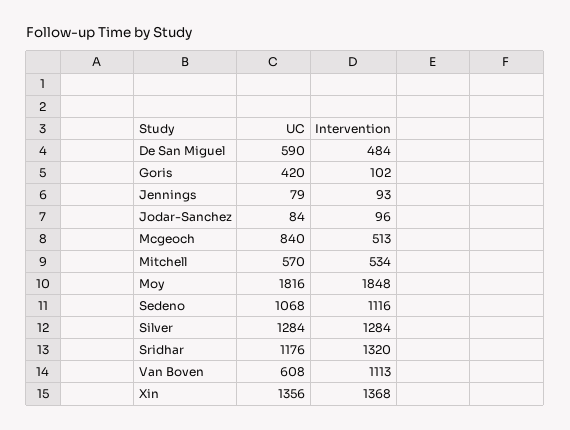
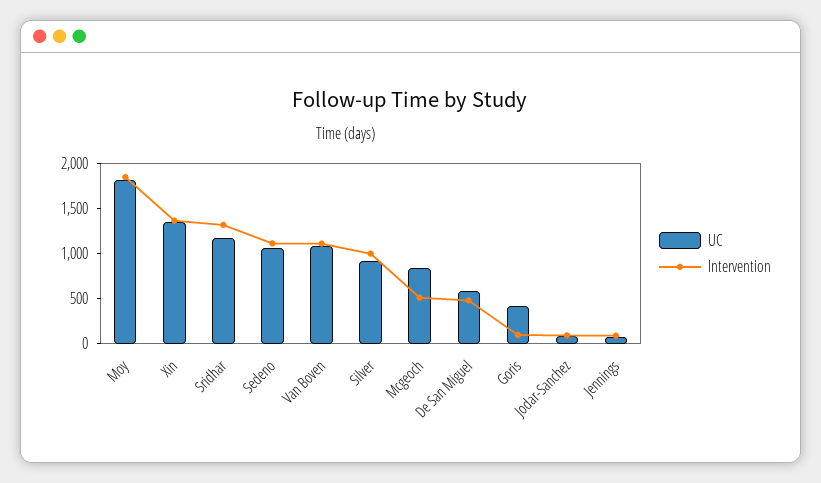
UC, Mitchell: 570 -> none
Intervention, Mitchell: 534 -> none
UC, Silver: 1284 -> 900
Intervention, Silver: 1284 -> 1000
UC, Van Boven: 608 -> 1100

